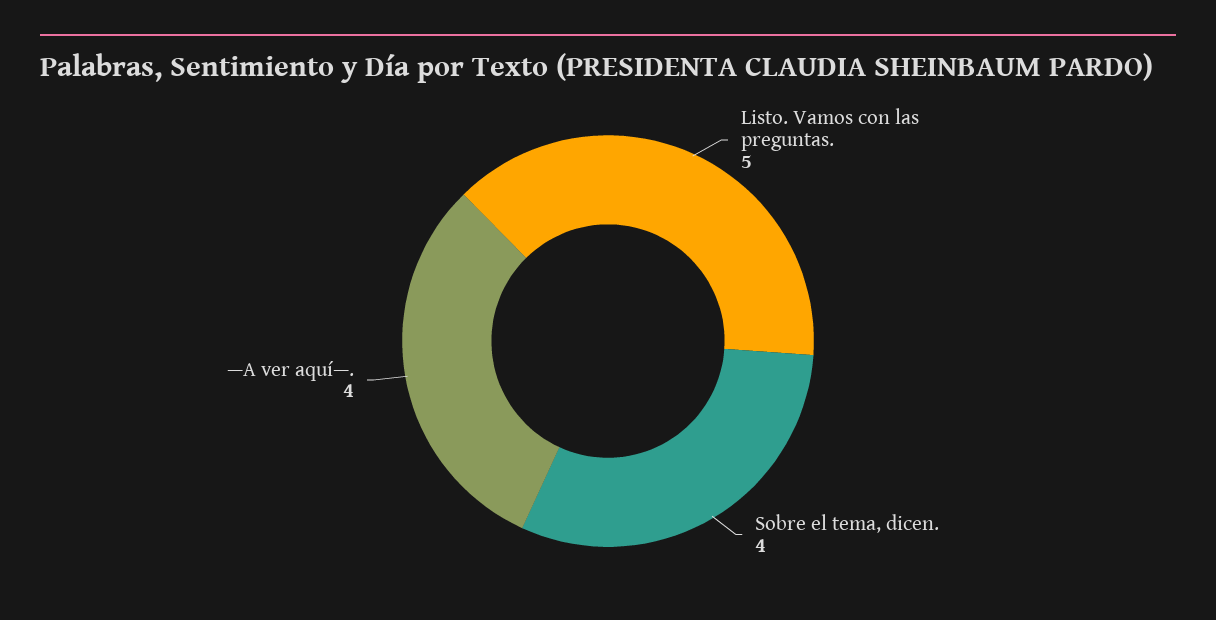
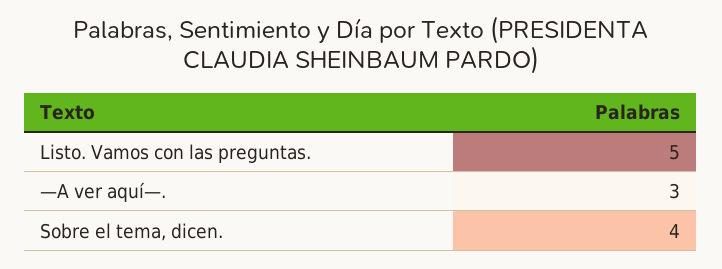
—A ver aquí—.: 4 -> 3

